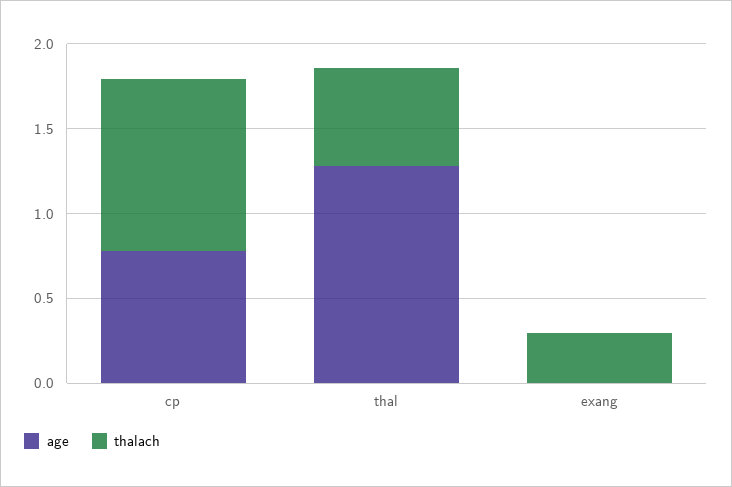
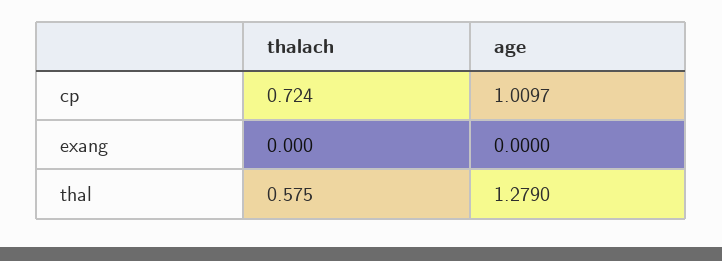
age, cp: 0.8 -> 1.0097
thalach, cp: 1 -> 0.724
thalach, exang: 0.3 -> 0

